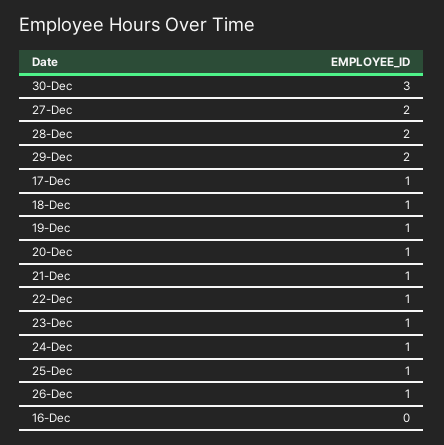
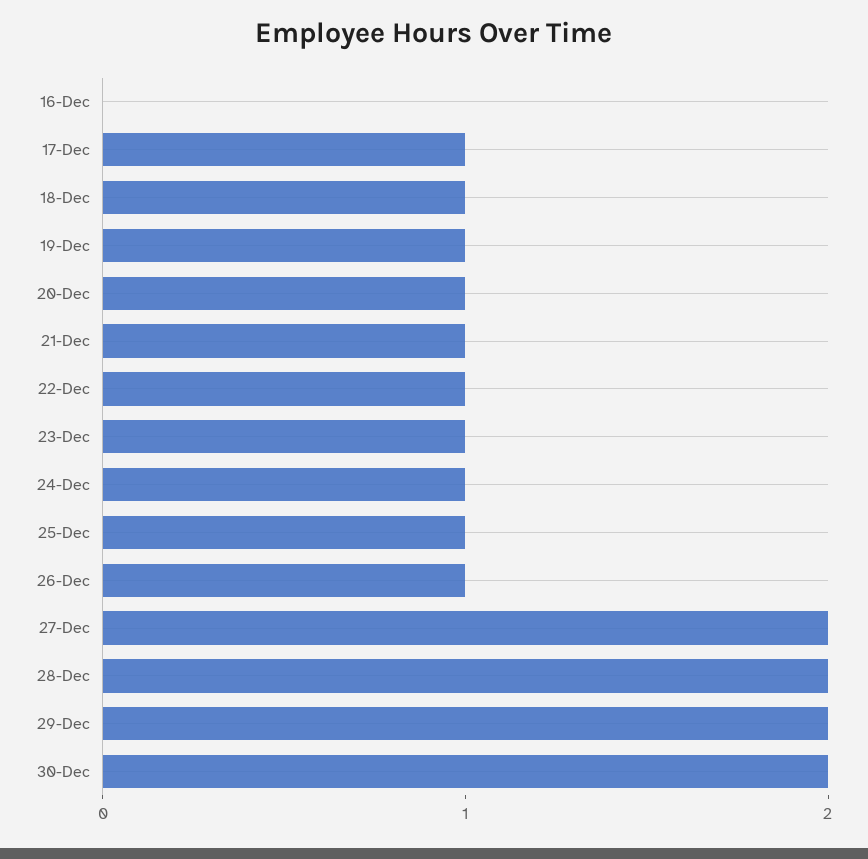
30-Dec: 3 -> 2

